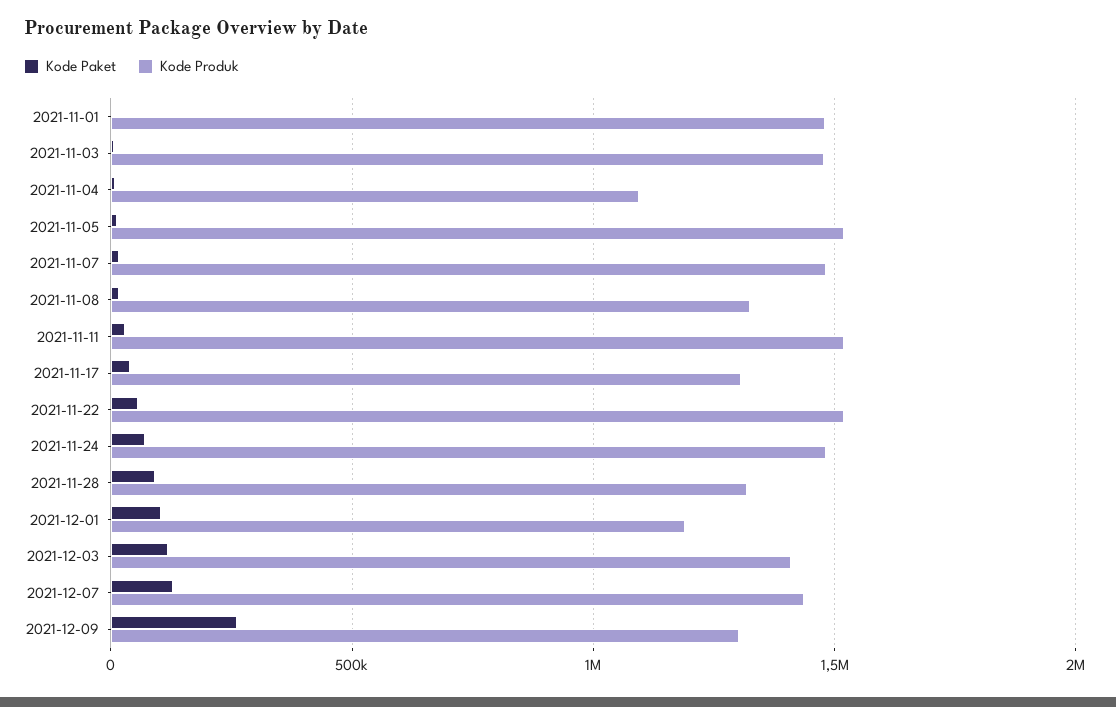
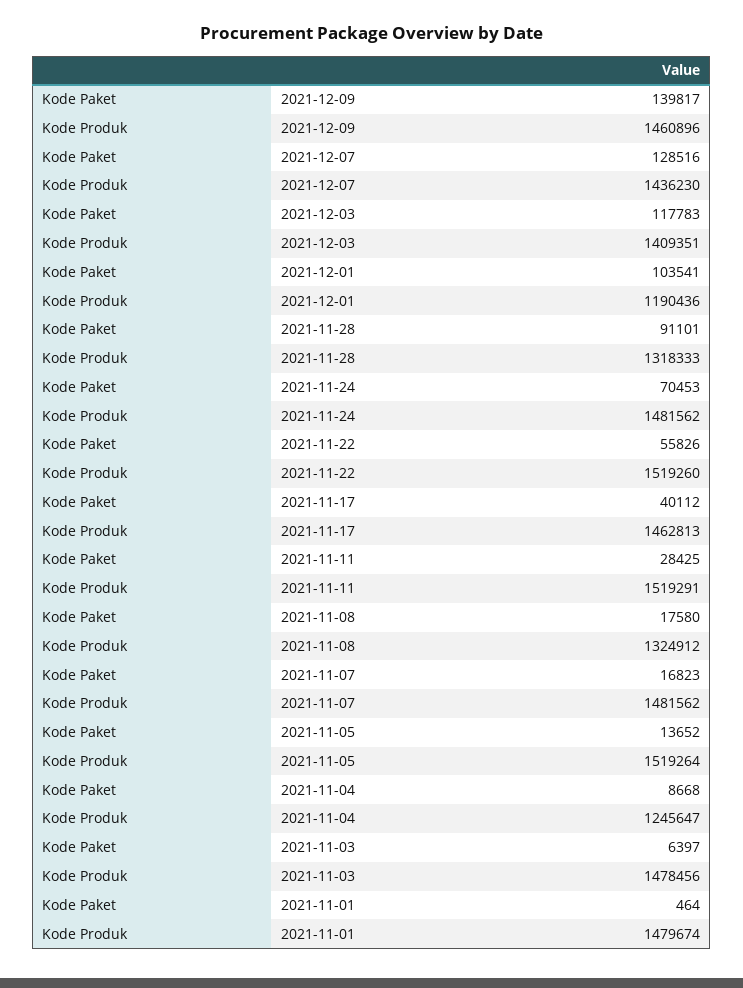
Kode Produk, 2021-11-04: 1100000 -> 1245647
Kode Produk, 2021-11-17: 1300000 -> 1462813
Kode Paket, 2021-12-09: 250000 -> 139817
Kode Produk, 2021-12-09: 1300000 -> 1460896

